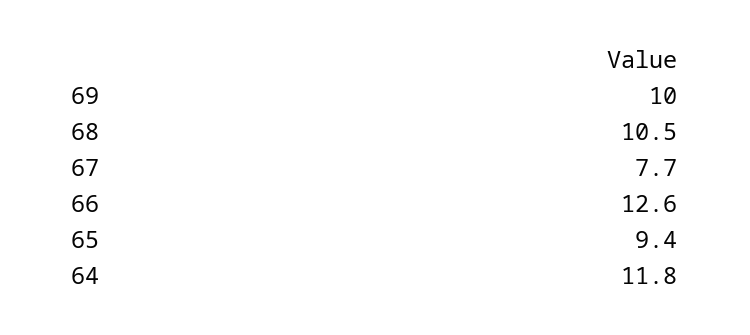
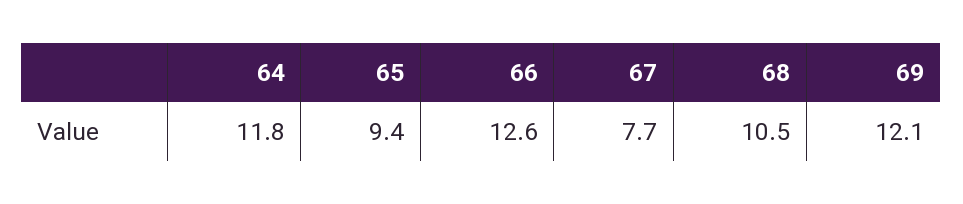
69: 10 -> 12.1

